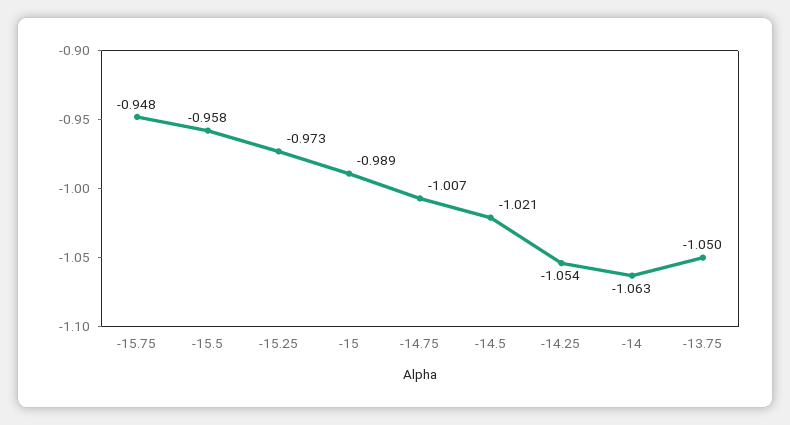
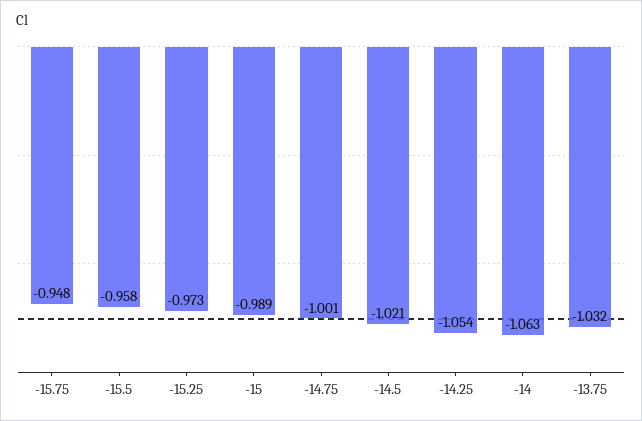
-14.75: -1.007 -> -1.001
-13.75: -1.05 -> -1.032

